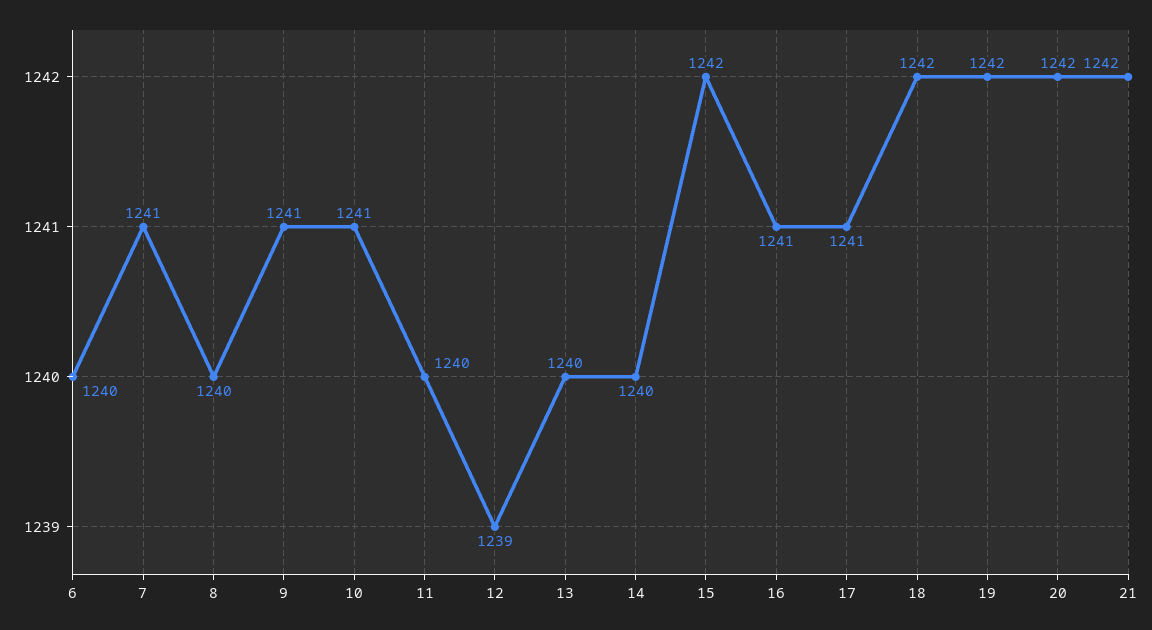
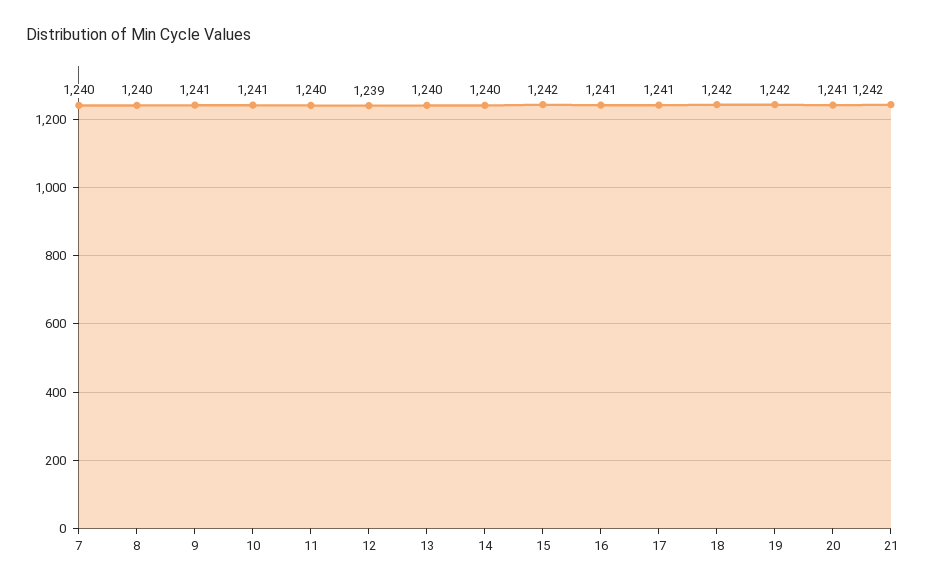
6: 1240 -> none
7: 1241 -> 1240
20: 1242 -> 1241

